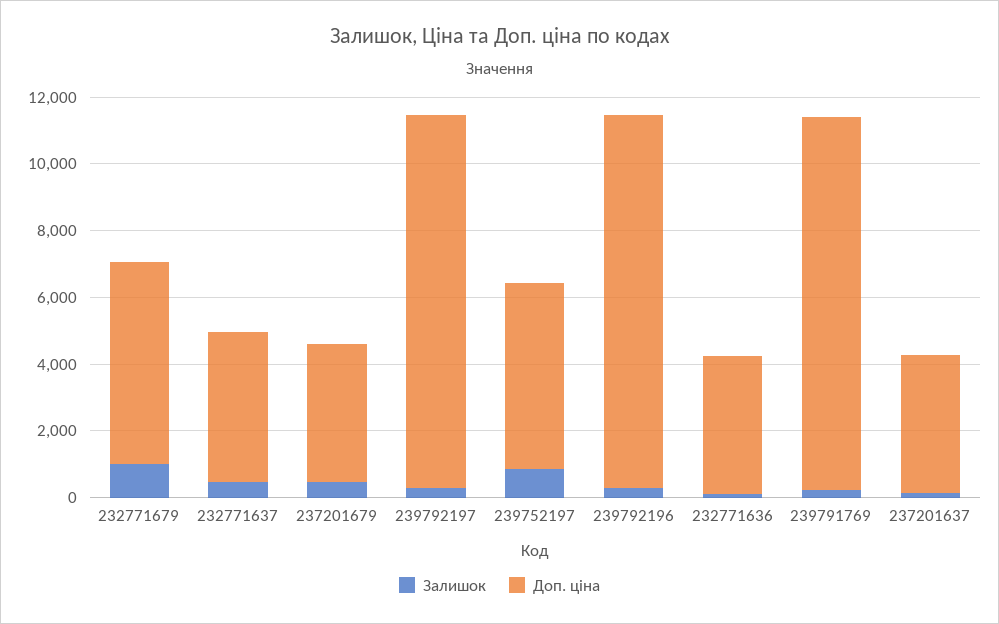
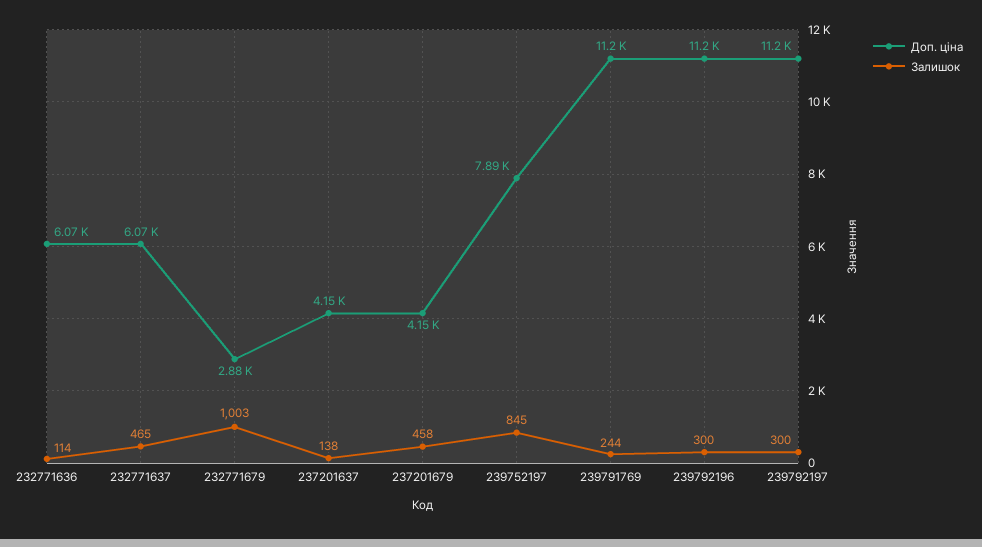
Доп. ціна, 232771679: 6000 -> 2880
Доп. ціна, 232771637: 4500 -> 6070
Доп. ціна, 239752197: 5500 -> 7890
Доп. ціна, 232771636: 4000 -> 6070

